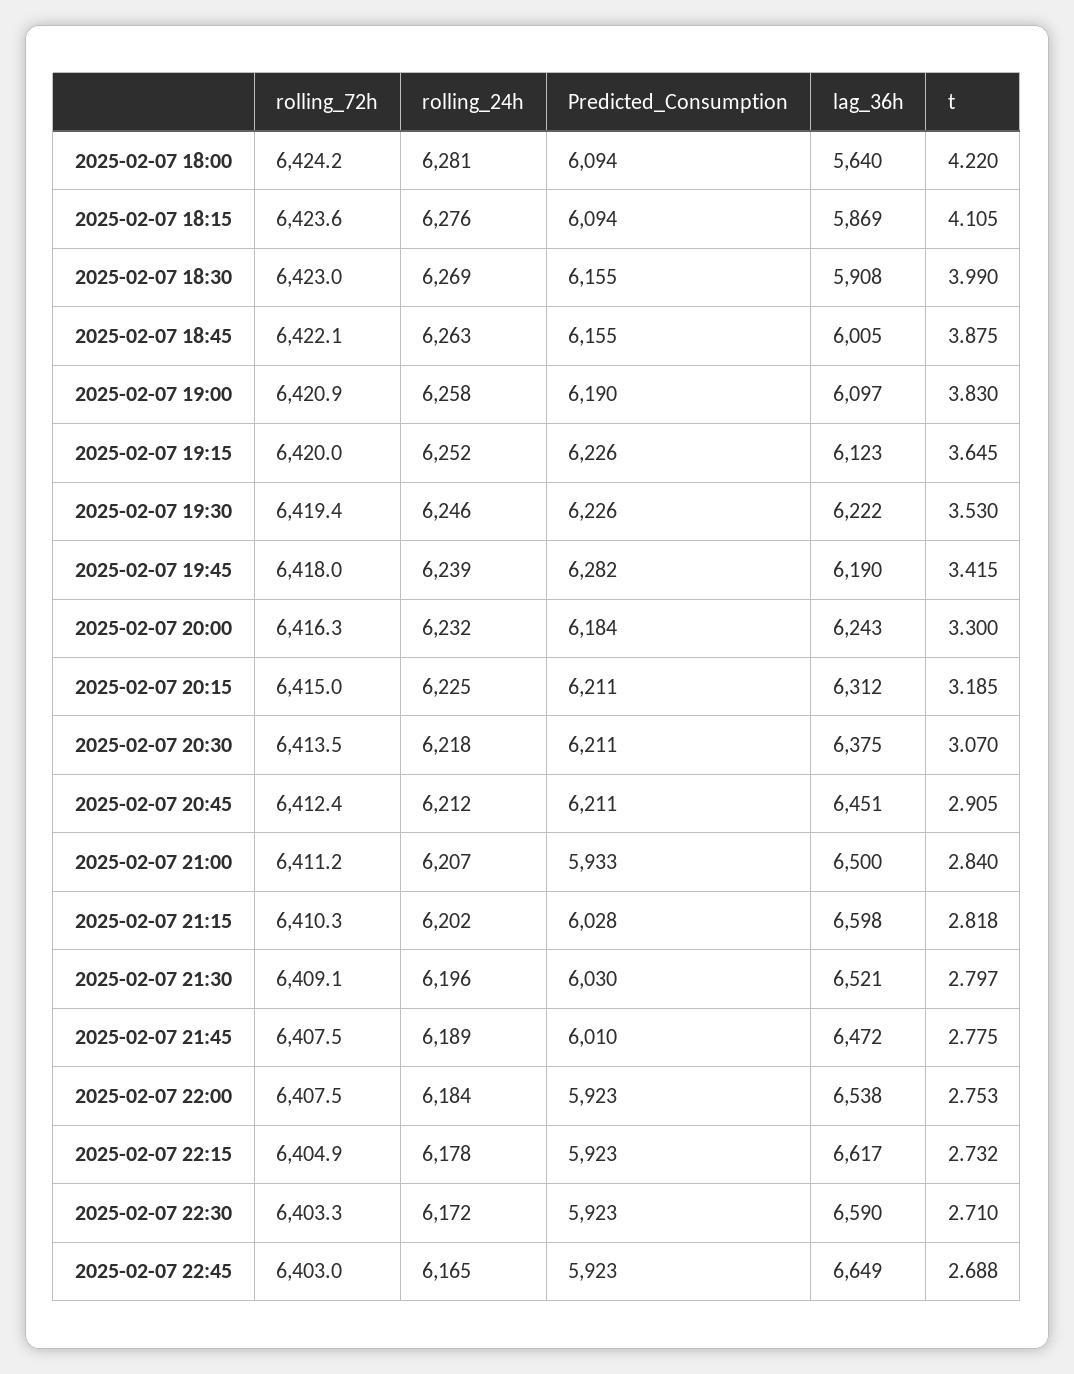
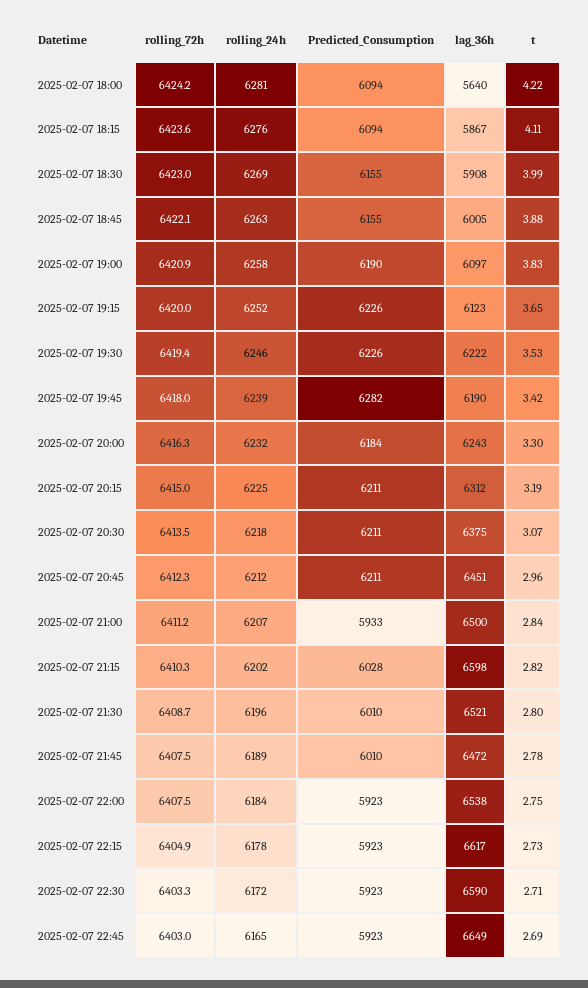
lag_36h, 2025-02-07 18:15: 5869 -> 5867
rolling_72h, 2025-02-07 20:45: 6412.4 -> 6412.3
t, 2025-02-07 20:45: 2.905 -> 2.96
rolling_72h, 2025-02-07 21:30: 6409.1 -> 6408.7
Predicted_Consumption, 2025-02-07 21:30: 6030 -> 6010

